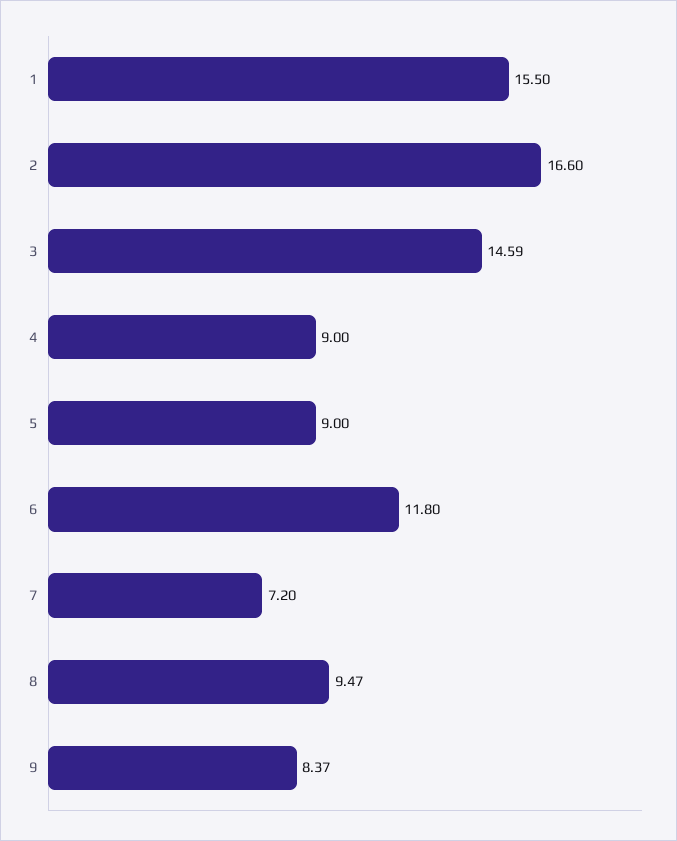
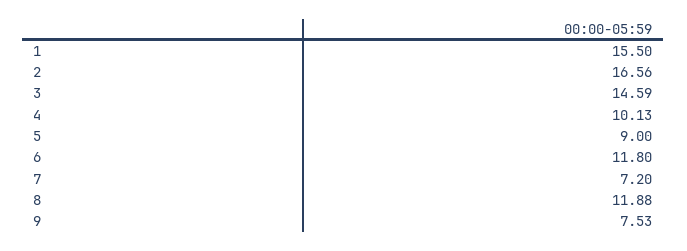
2: 16.6 -> 16.56
4: 9 -> 10.13
8: 9.47 -> 11.88
9: 8.37 -> 7.53

